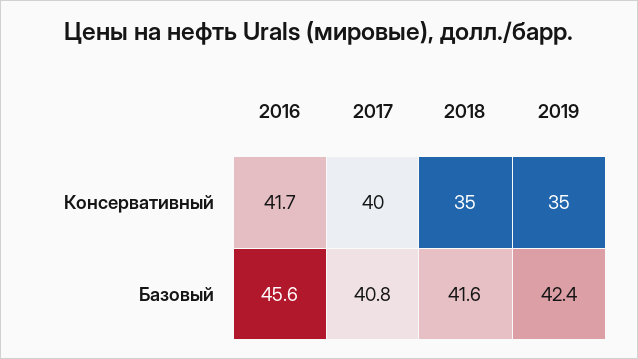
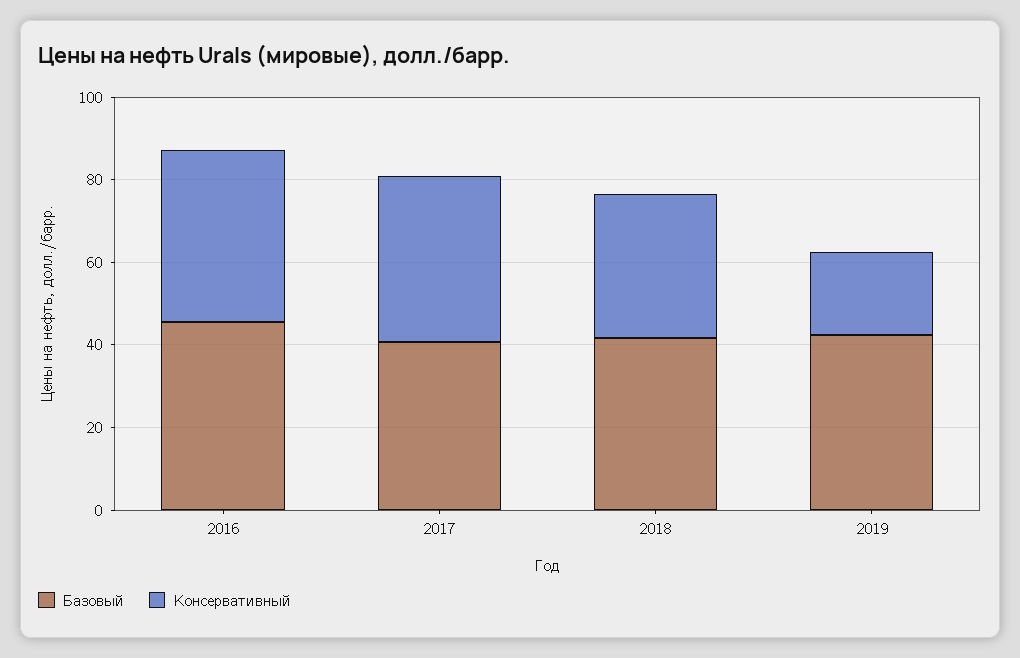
Консервативный, 2019: 35 -> 20

